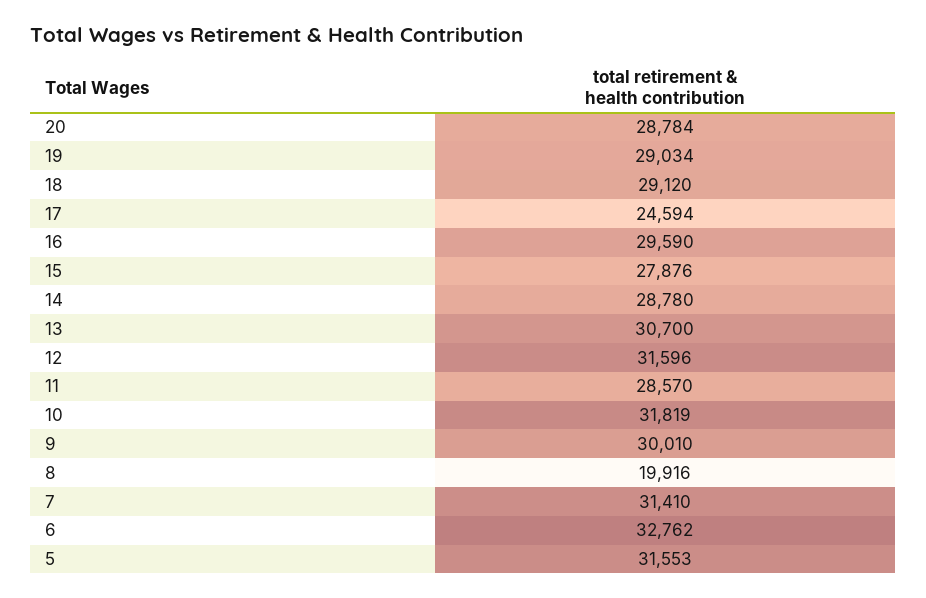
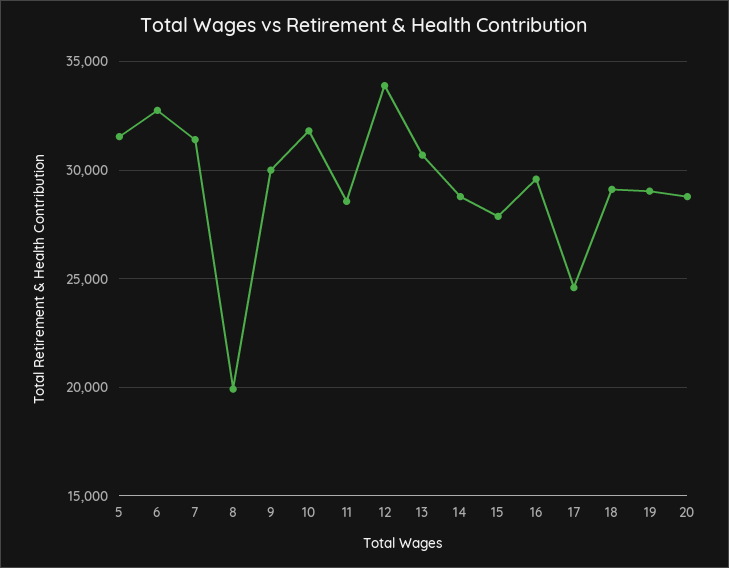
12: 31596 -> 34000

